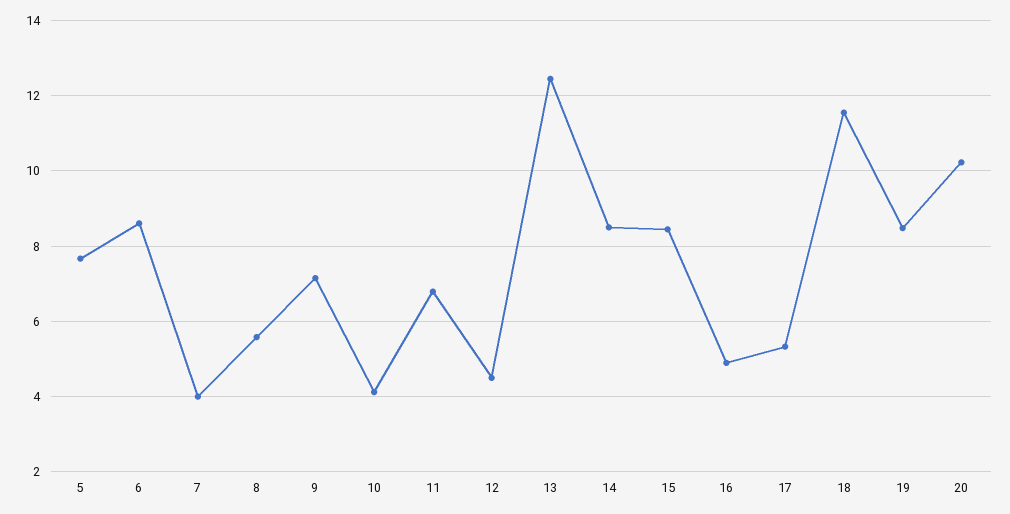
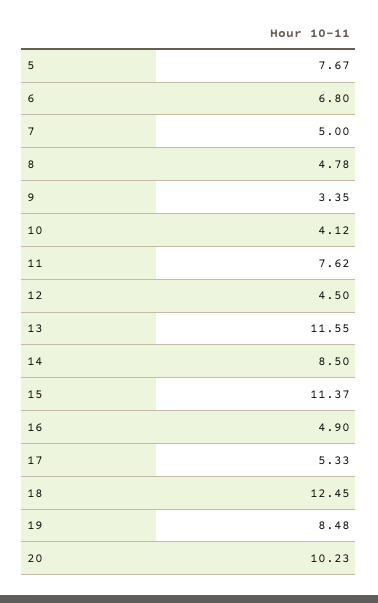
6: 8.6 -> 6.8
7: 4 -> 5
8: 5.6 -> 4.78
9: 7.2 -> 3.35
11: 6.8 -> 7.62
13: 12.4 -> 11.55
15: 8.4 -> 11.37
18: 11.6 -> 12.45

